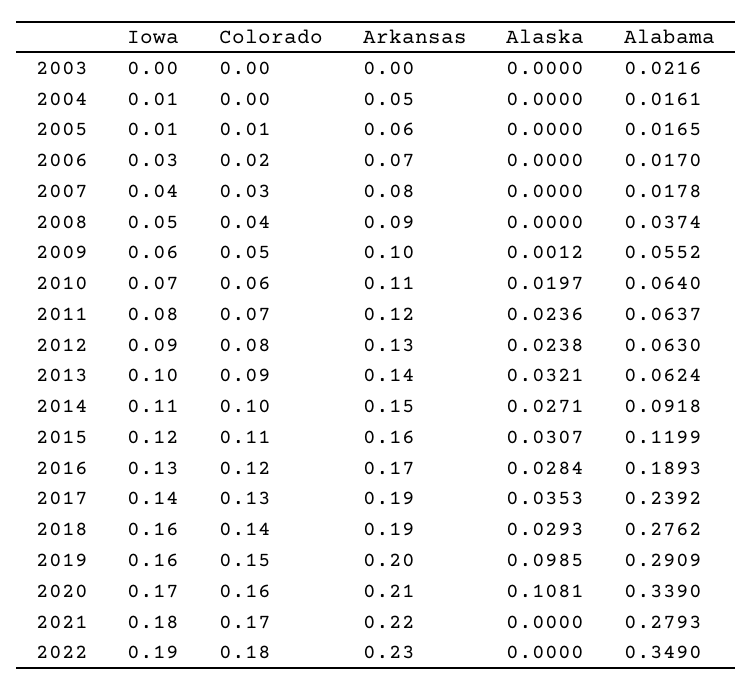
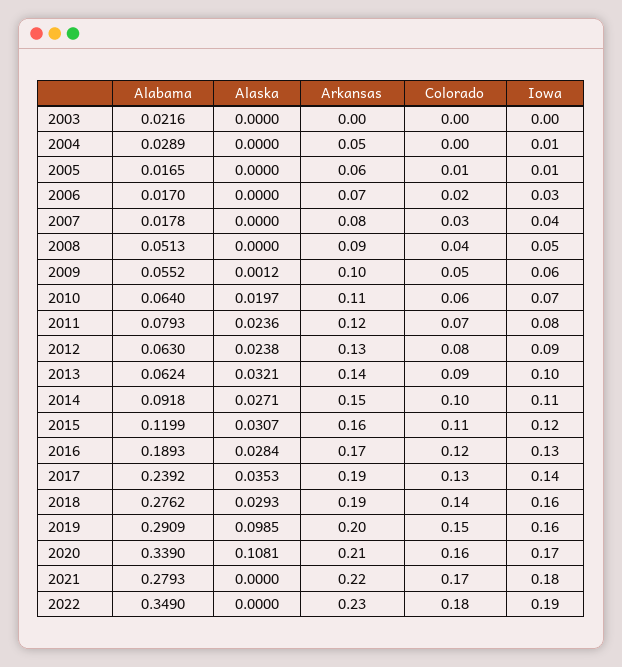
Alabama, 2004: 0.0161 -> 0.0289
Alabama, 2008: 0.0374 -> 0.0513
Alabama, 2011: 0.0637 -> 0.0793

